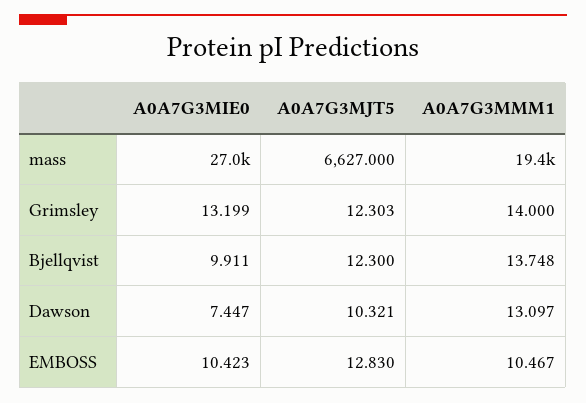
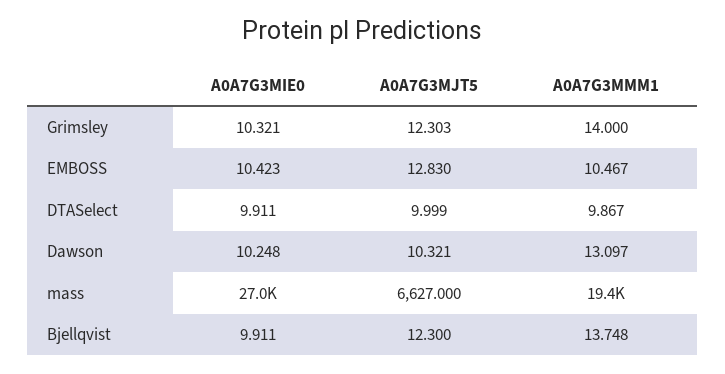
A0A7G3MIE0, Grimsley: 13.199 -> 10.321
A0A7G3MIE0, Dawson: 7.447 -> 10.248
A0A7G3MIE0, DTASelect: none -> 9.911
A0A7G3MJT5, DTASelect: none -> 9.999
A0A7G3MMM1, DTASelect: none -> 9.867

